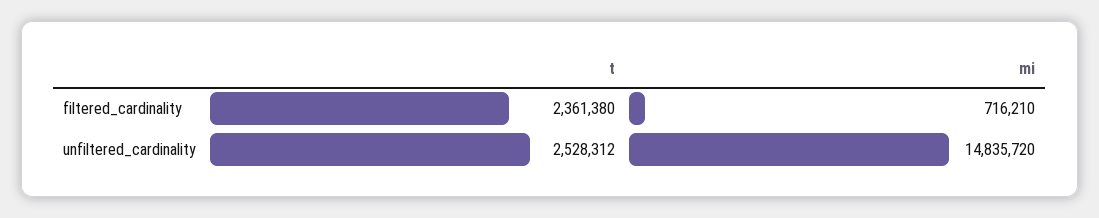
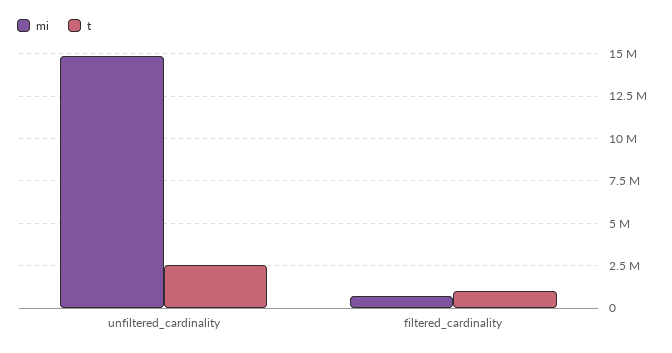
t, filtered_cardinality: 2361380 -> 1000000

